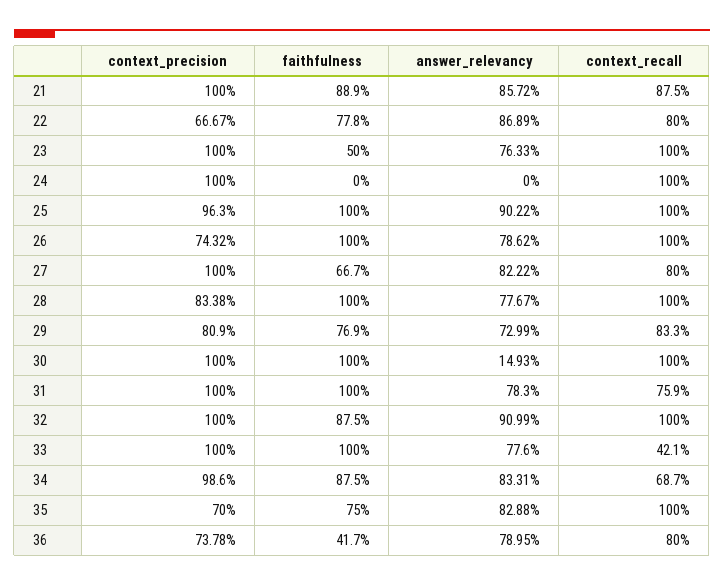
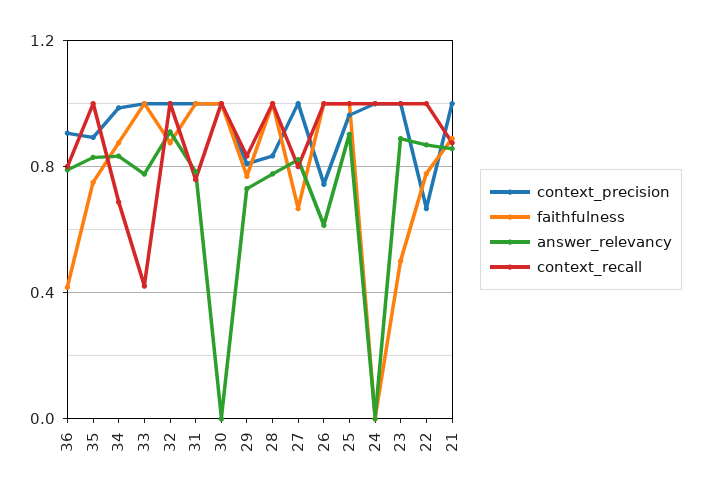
context_recall, 22: 0.8 -> 1
answer_relevancy, 23: 0.7633 -> 0.9
answer_relevancy, 26: 0.7862 -> 0.6
answer_relevancy, 30: 0.1493 -> 0
context_precision, 35: 0.7 -> 0.9
context_precision, 36: 0.7378 -> 0.9

